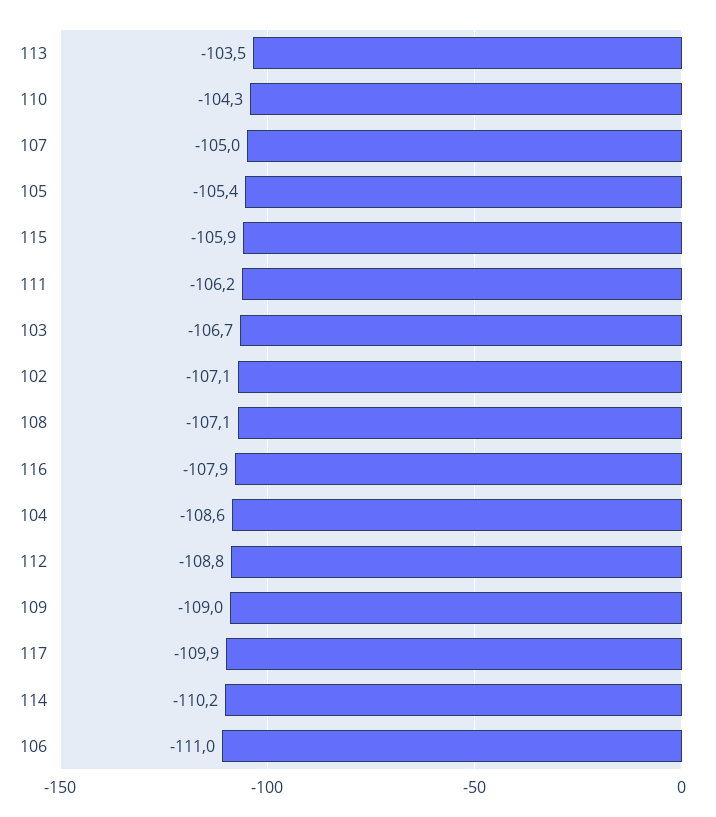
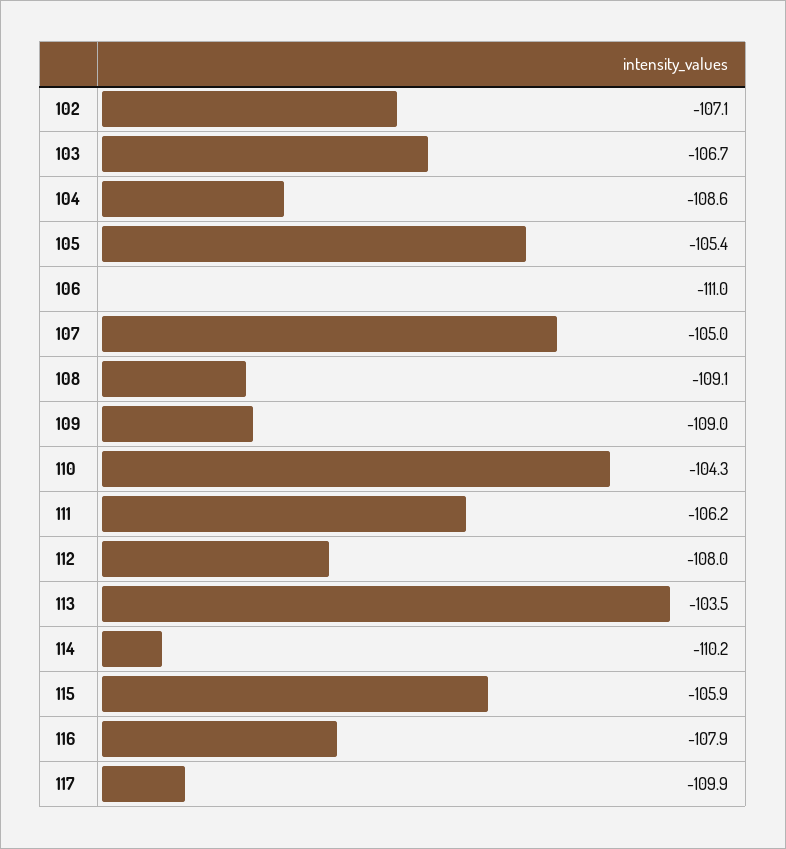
108: -107.1 -> -109.1
112: -108.8 -> -108

